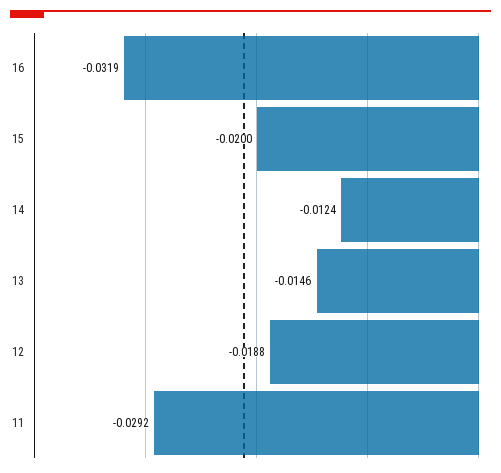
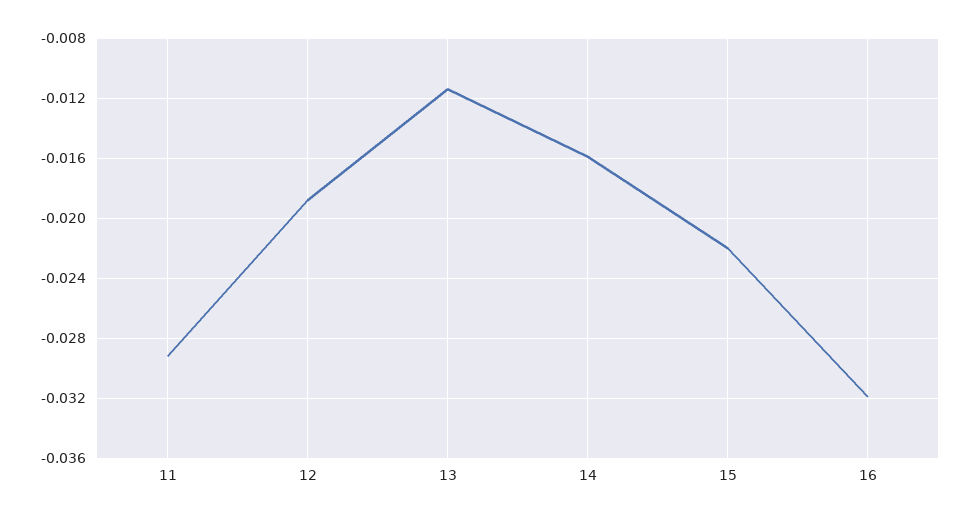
15: -0.02 -> -0.022
14: -0.0124 -> -0.016
13: -0.0146 -> -0.0115

